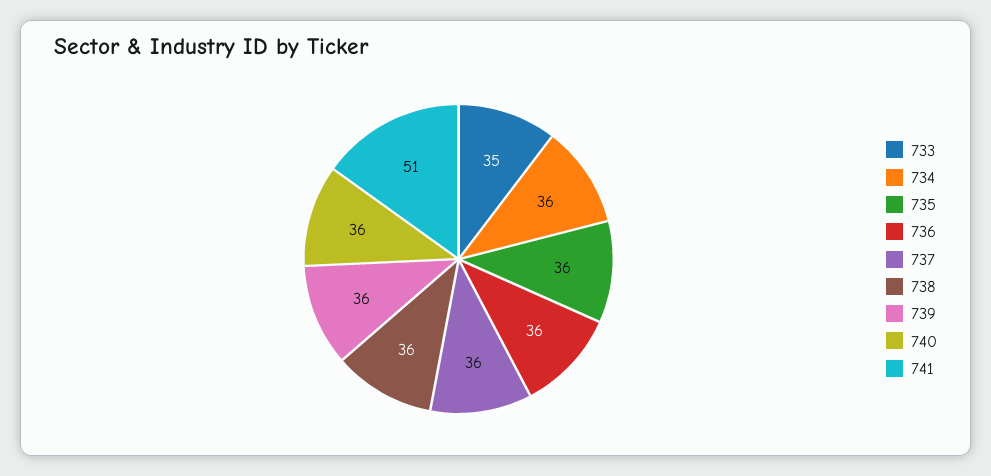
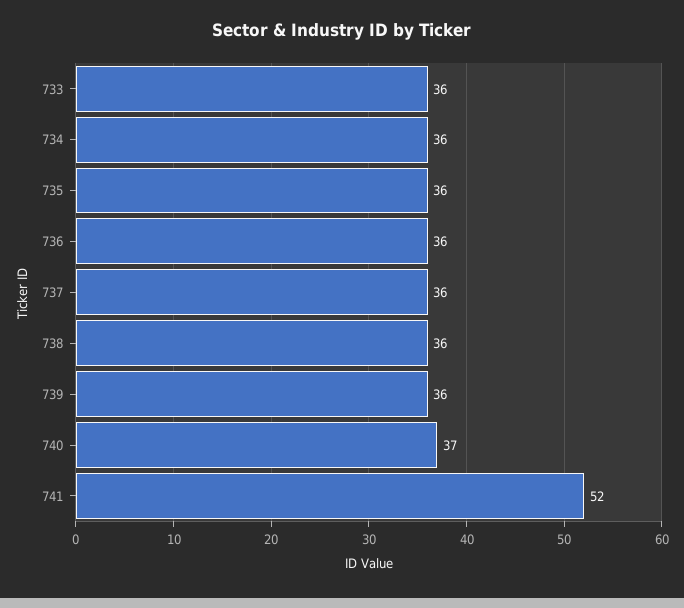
733: 35 -> 36
740: 36 -> 37
741: 51 -> 52

